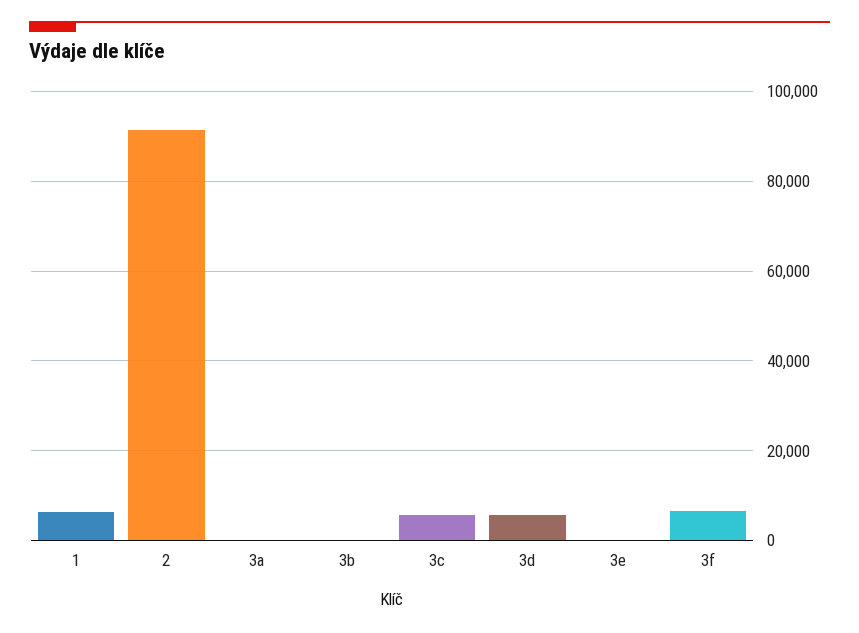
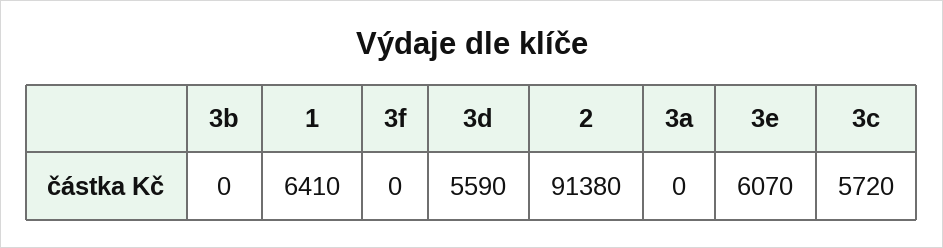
3e: 0 -> 6070
3f: 6000 -> 0

